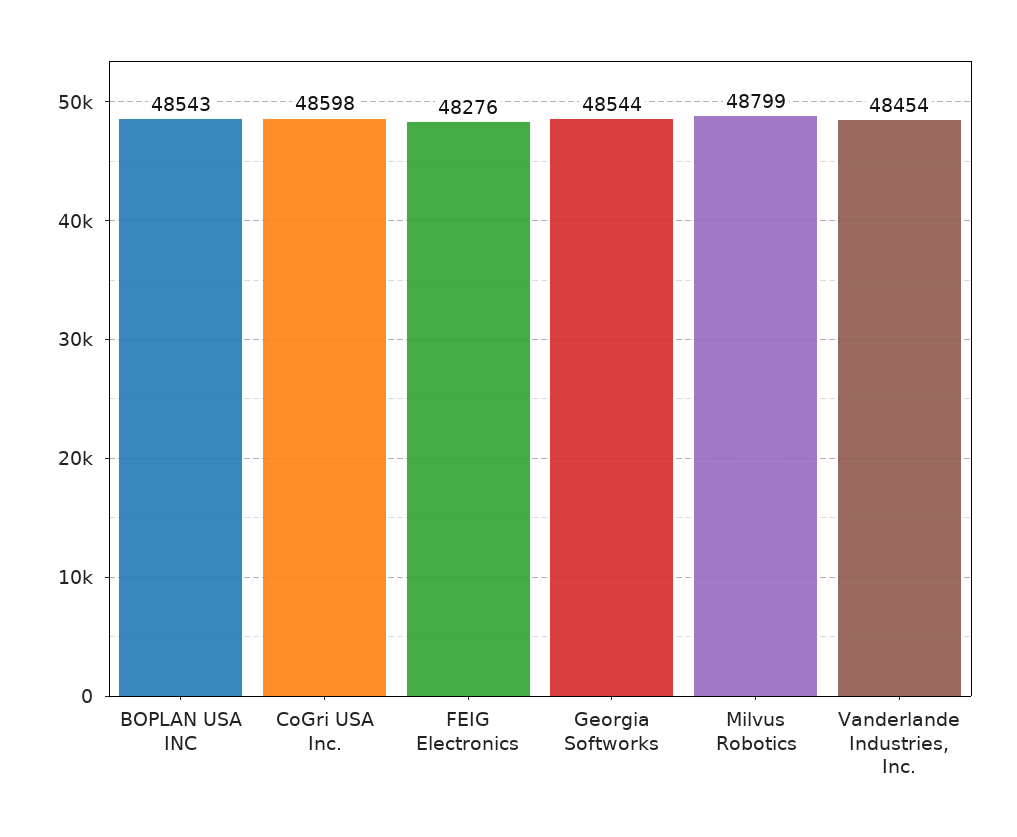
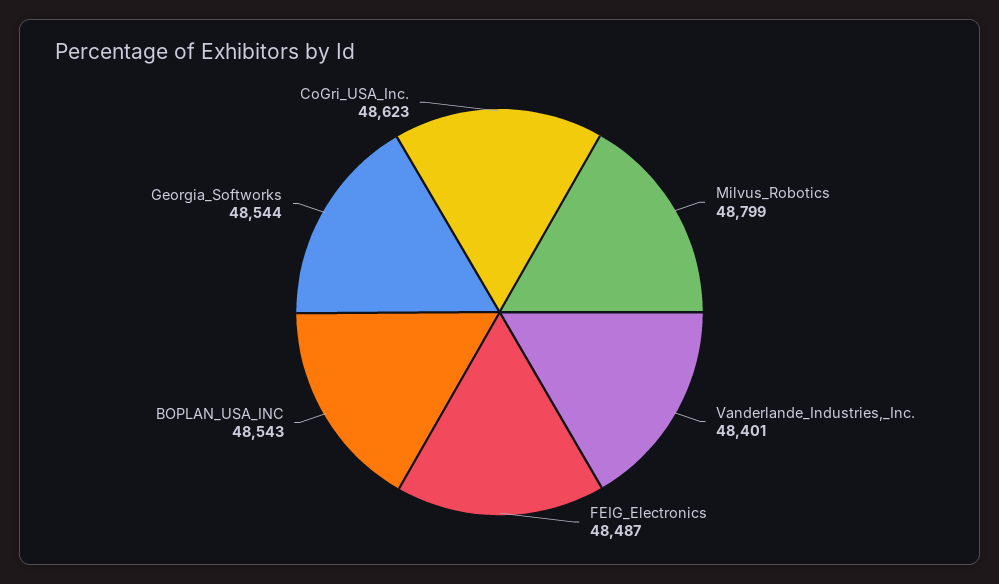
CoGri USA Inc.: 48598 -> 48623
FEIG Electronics: 48276 -> 48487
Vanderlande Industries, Inc.: 48454 -> 48401

